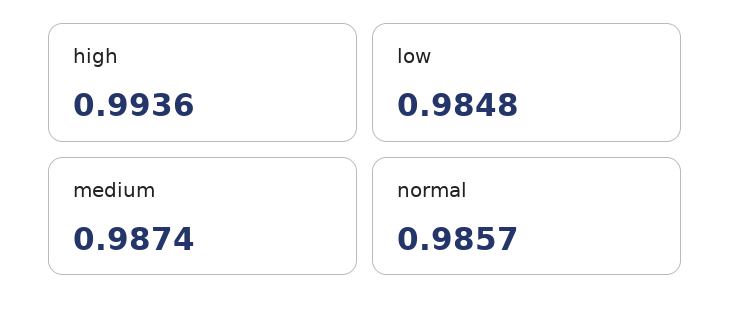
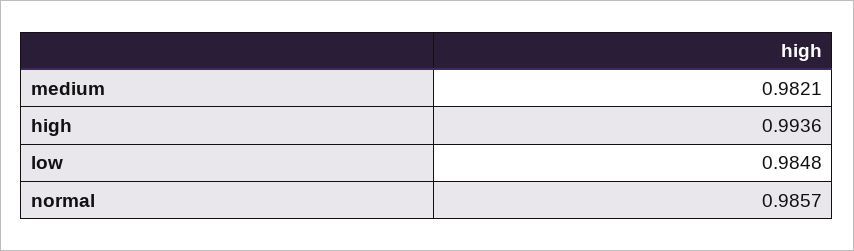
medium: 0.9874 -> 0.9821

